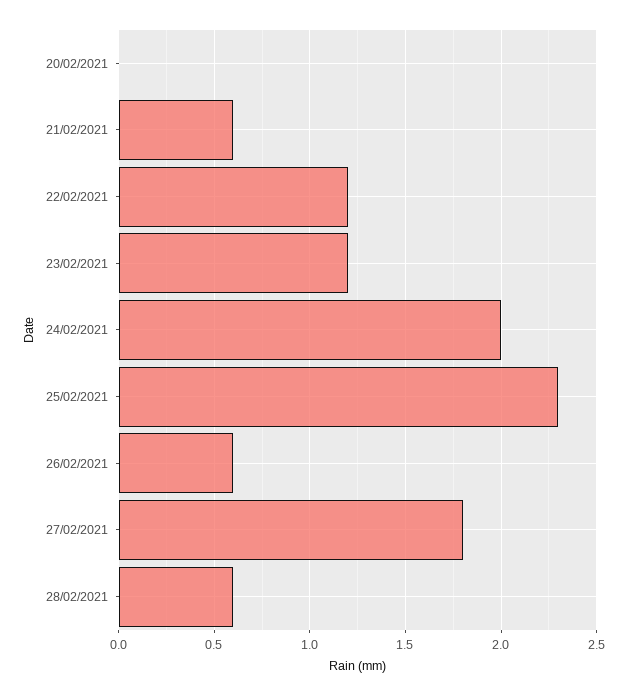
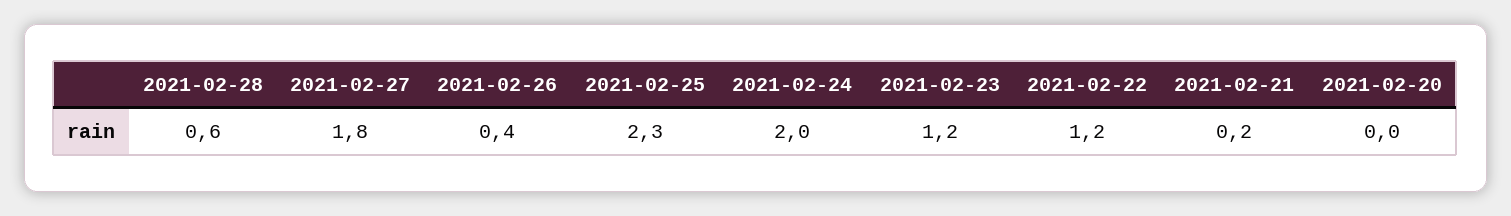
21/02/2021: 0.6 -> 0.2
26/02/2021: 0.6 -> 0.4

